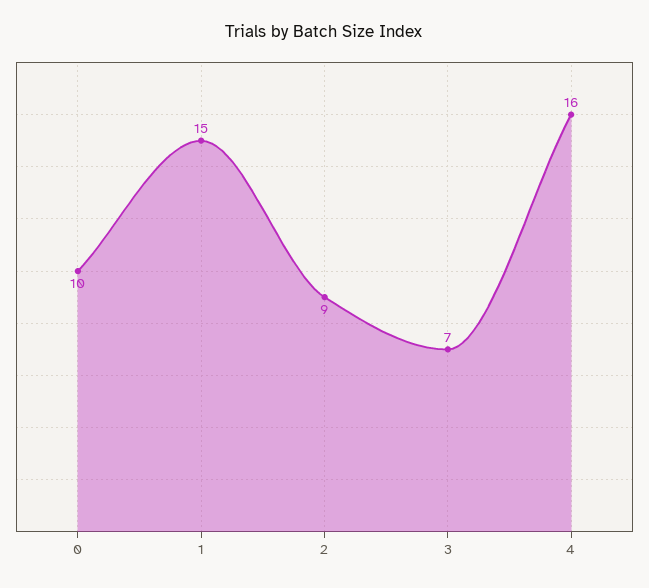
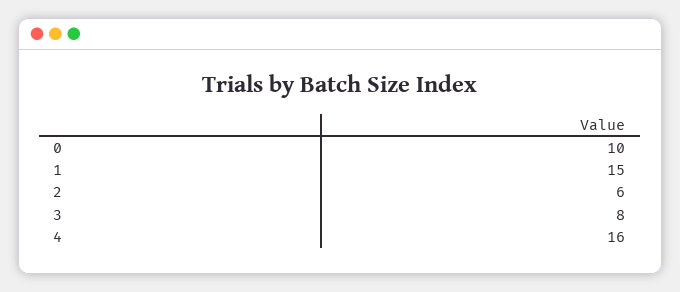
2: 9 -> 6
3: 7 -> 8

